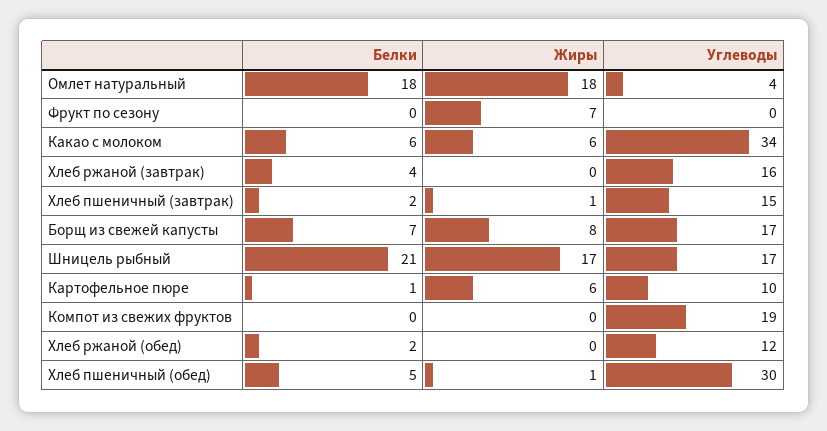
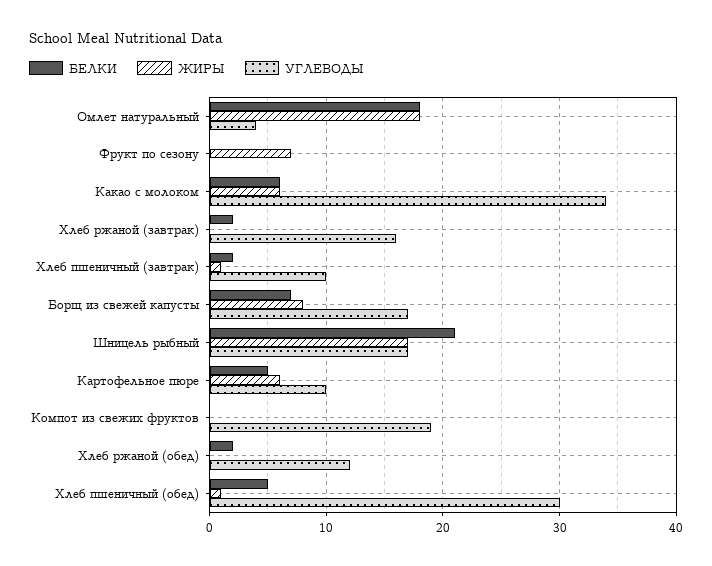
Белки, Хлеб ржаной (завтрак): 4 -> 2
Углеводы, Хлеб пшеничный (завтрак): 15 -> 10
Белки, Картофельное пюре: 1 -> 5

